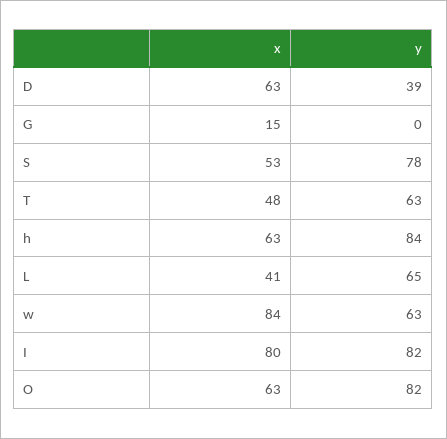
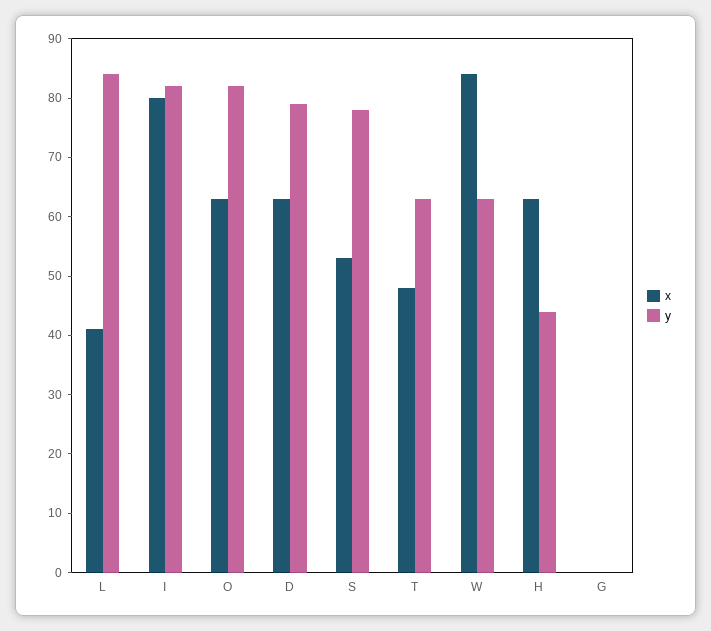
y, D: 39 -> 80
x, G: 15 -> 0
y, h: 84 -> 45
y, L: 65 -> 85

